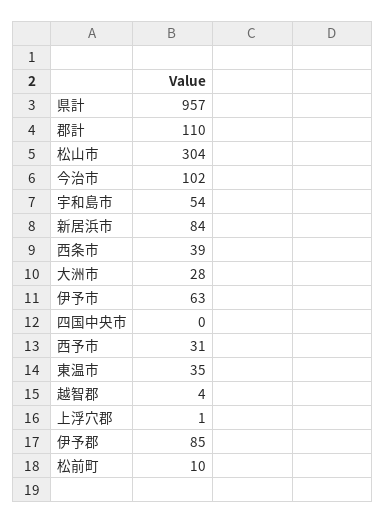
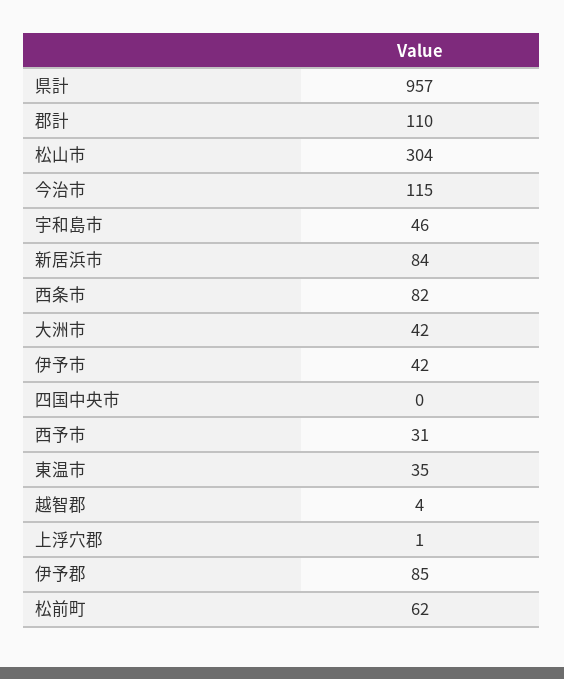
今治市: 102 -> 115
宇和島市: 54 -> 46
西条市: 39 -> 82
大洲市: 28 -> 42
伊予市: 63 -> 42
松前町: 10 -> 62

